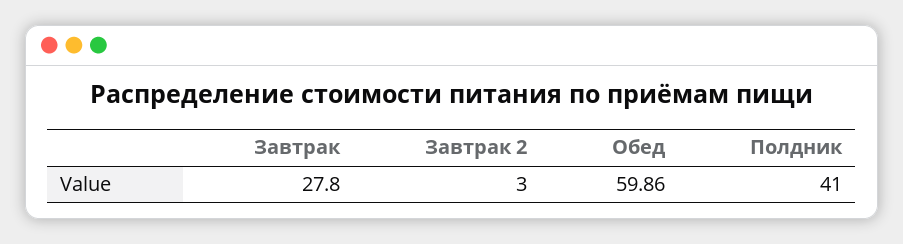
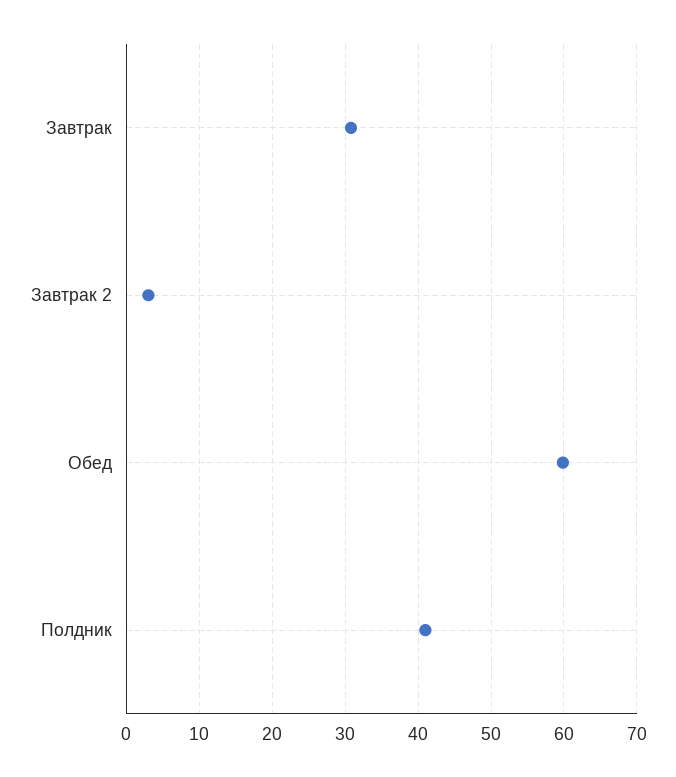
Завтрак: 27.8 -> 31

